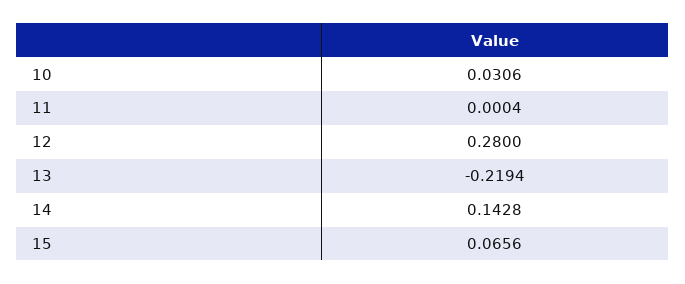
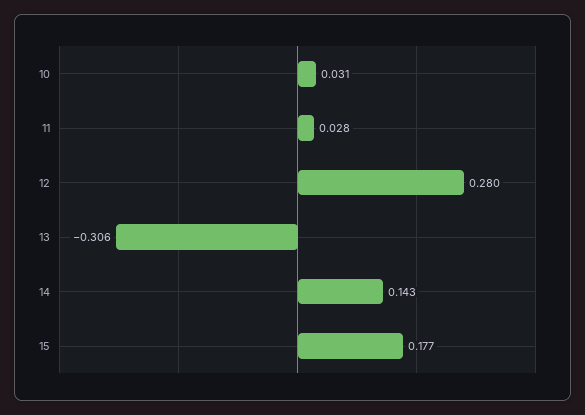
11: 0.0004 -> 0.028
13: -0.2194 -> -0.306
15: 0.0656 -> 0.177

